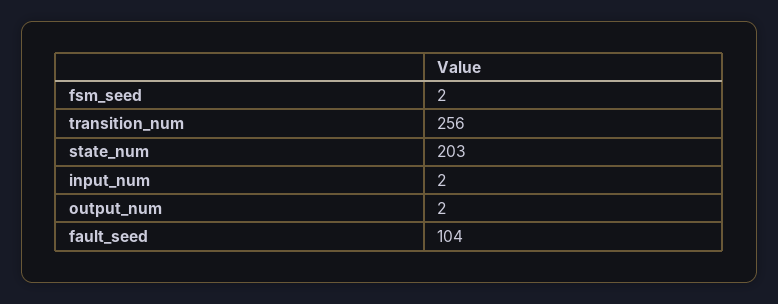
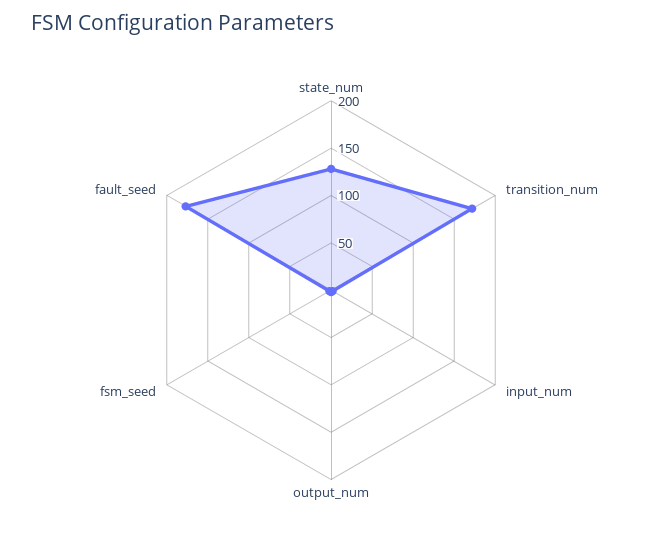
transition_num: 256 -> 170
state_num: 203 -> 130
fault_seed: 104 -> 180

